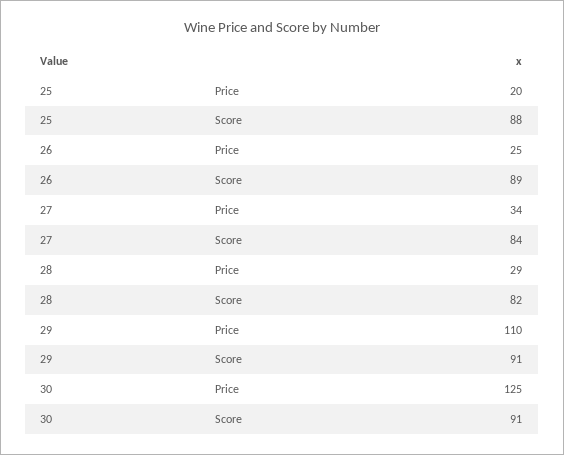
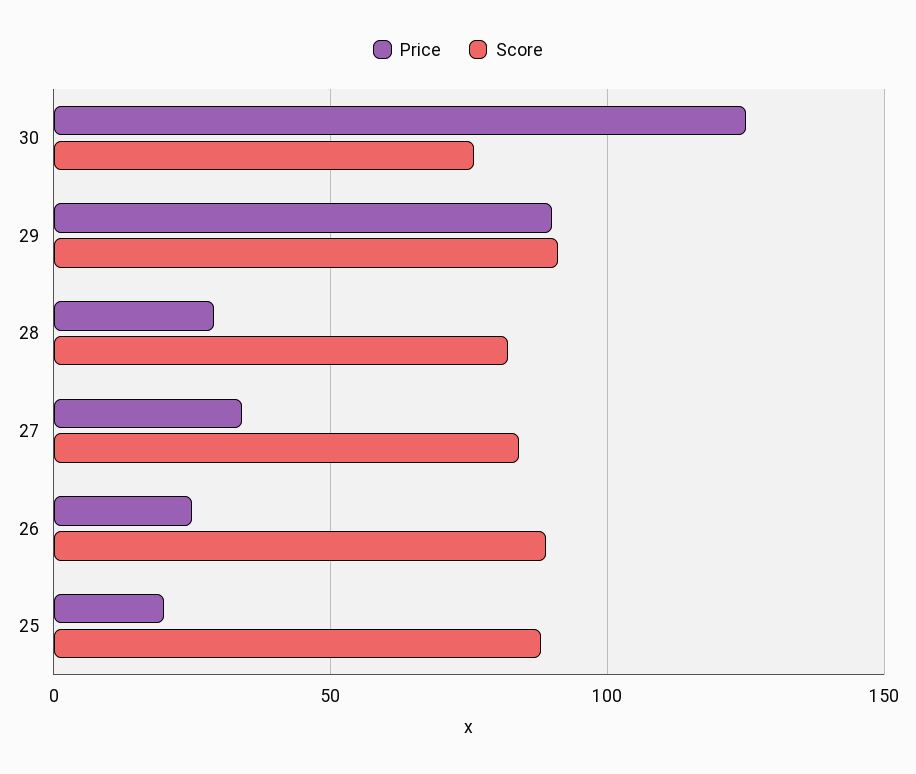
Price, 29: 110 -> 90
Score, 30: 91 -> 75

